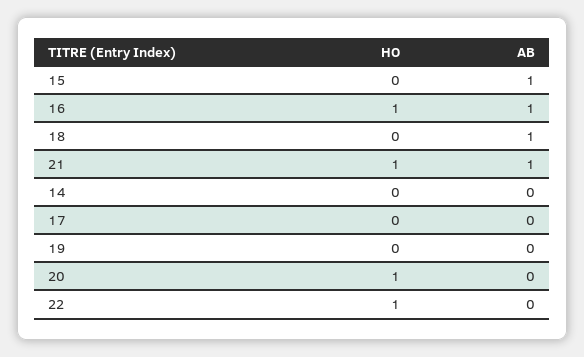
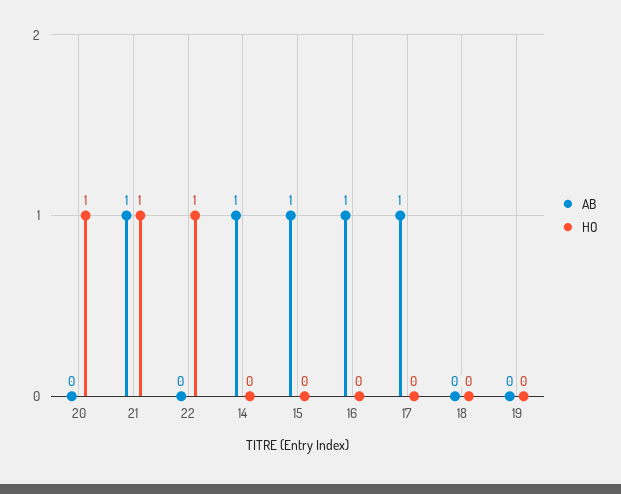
HO, 16: 1 -> 0
AB, 18: 1 -> 0
AB, 14: 0 -> 1
AB, 17: 0 -> 1

